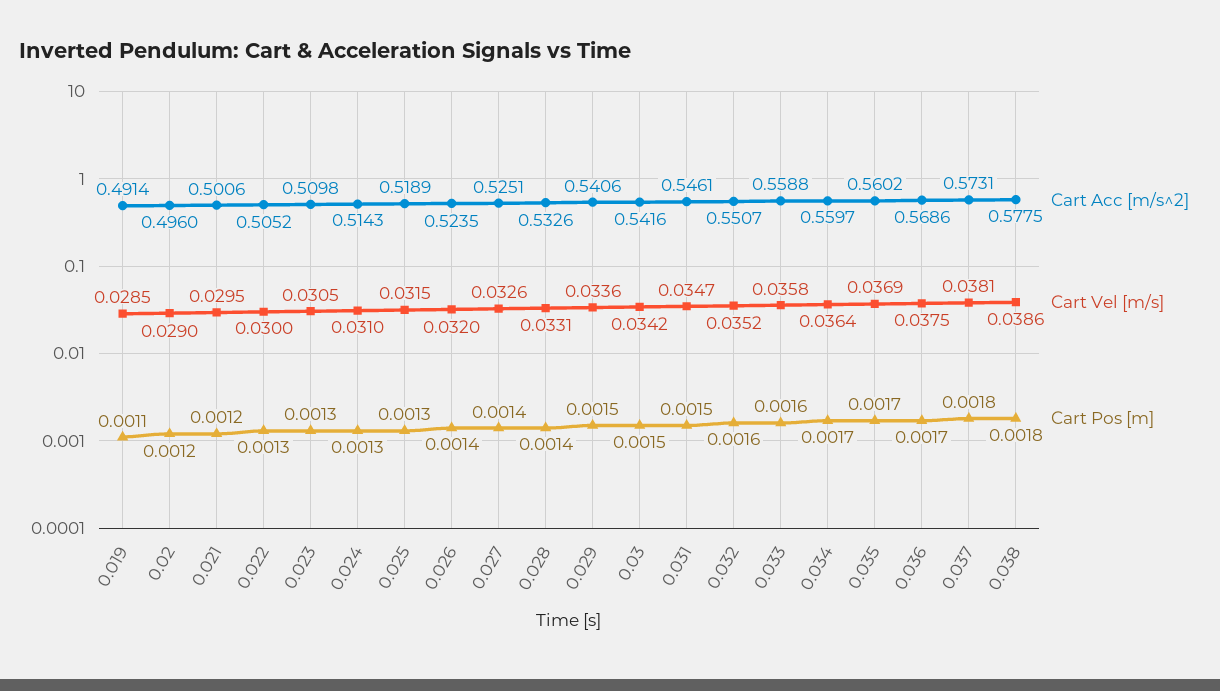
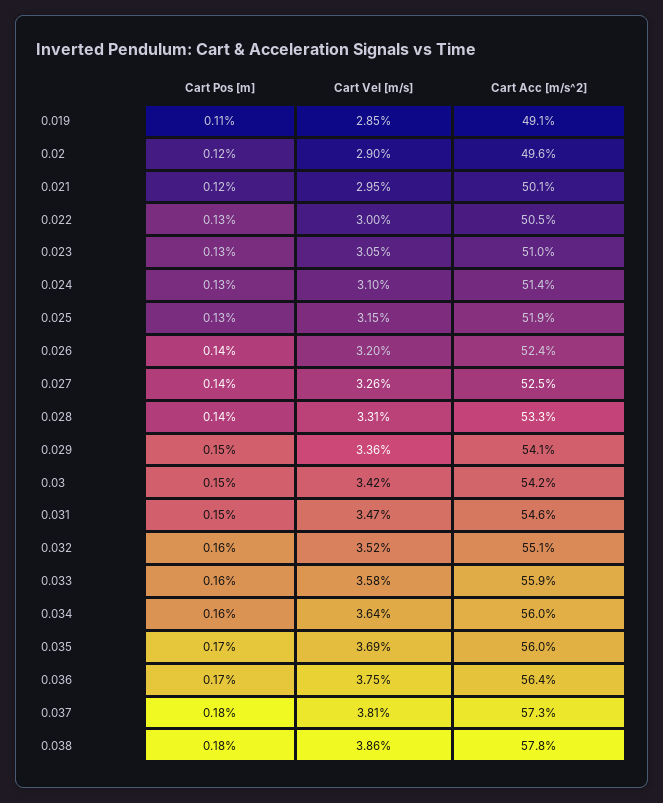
Cart Pos [m], 0.034: 0.0017 -> 0.0016
Cart Acc [m/s^2], 0.036: 0.5686 -> 0.564

